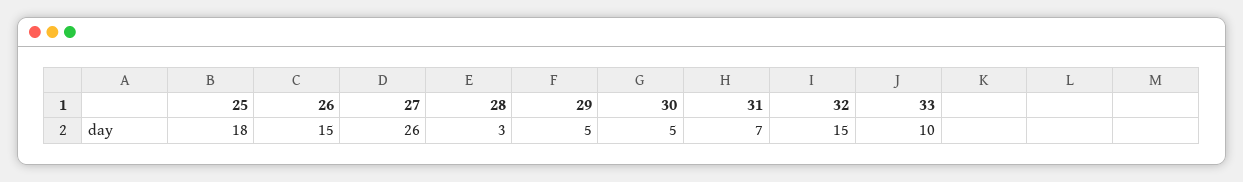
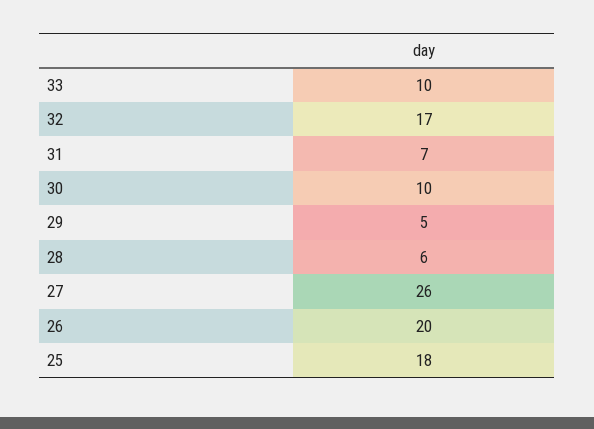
26: 15 -> 20
28: 3 -> 6
30: 5 -> 10
32: 15 -> 17

